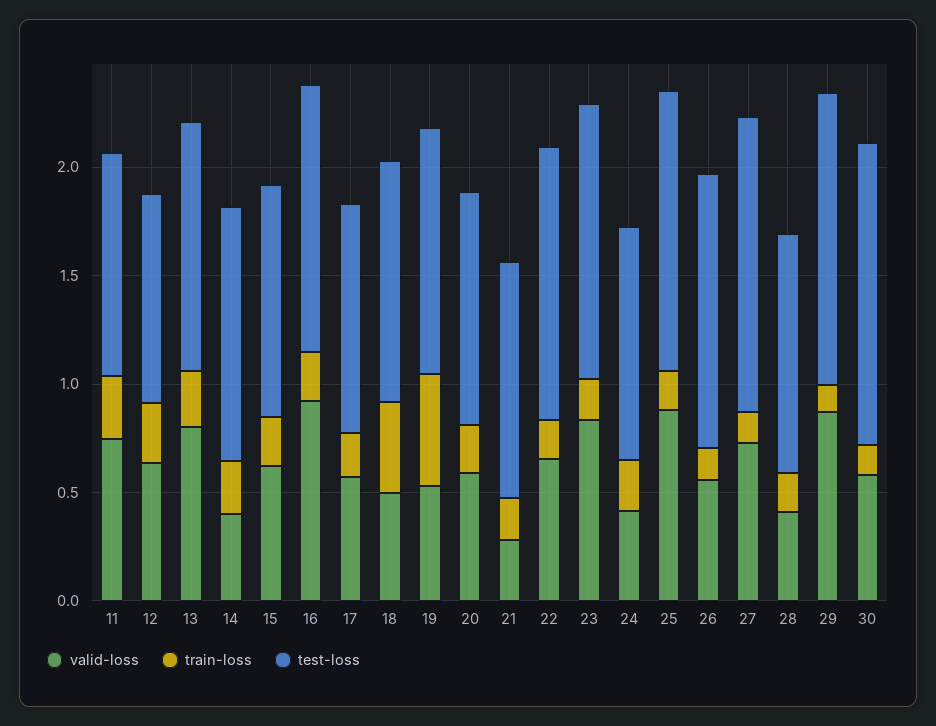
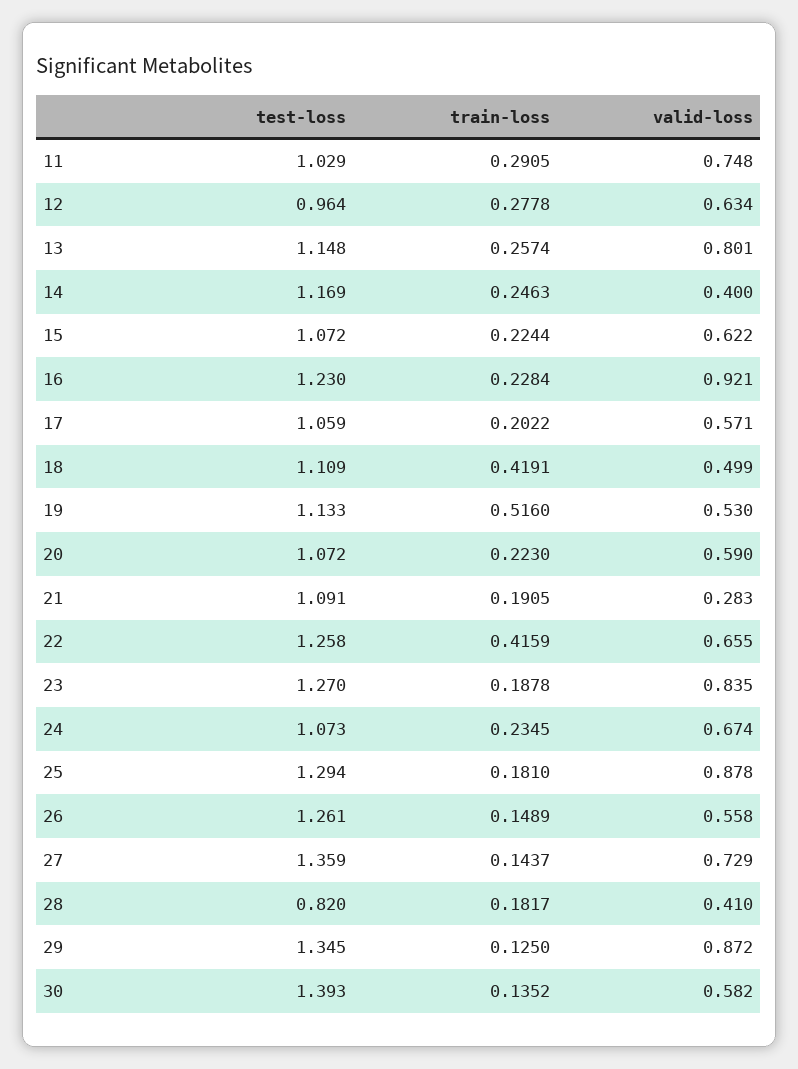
train-loss, 22: 0.2 -> 0.4159
valid-loss, 24: 0.4 -> 0.674
test-loss, 28: 1.1 -> 0.82

